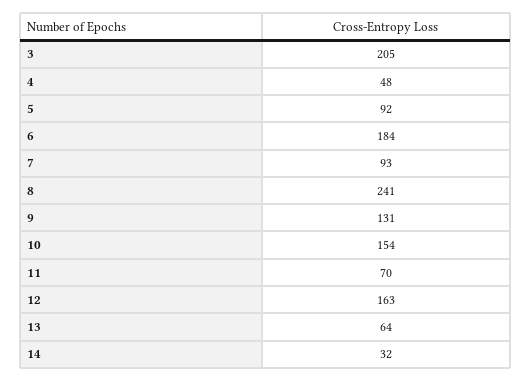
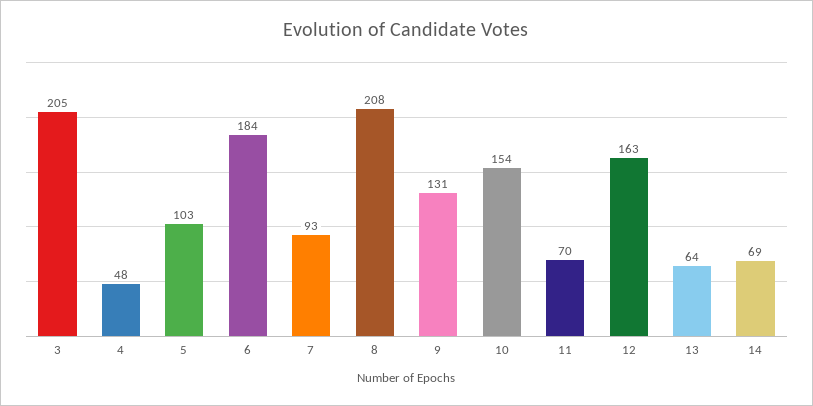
5: 92 -> 103
8: 241 -> 208
14: 32 -> 69

